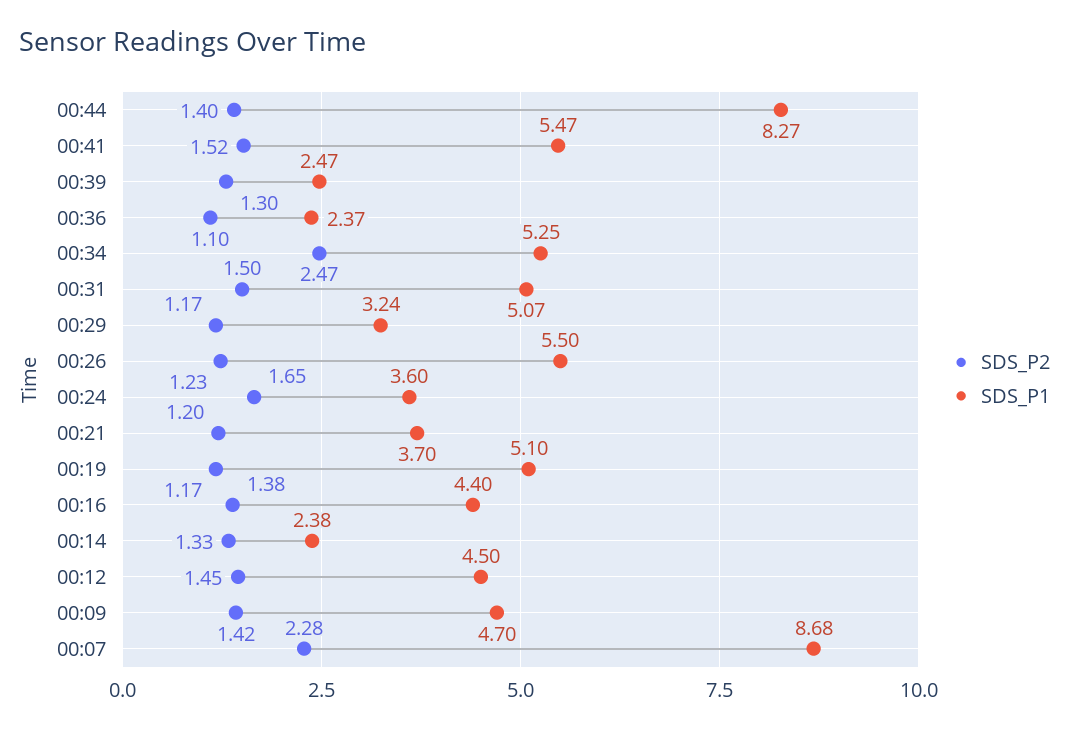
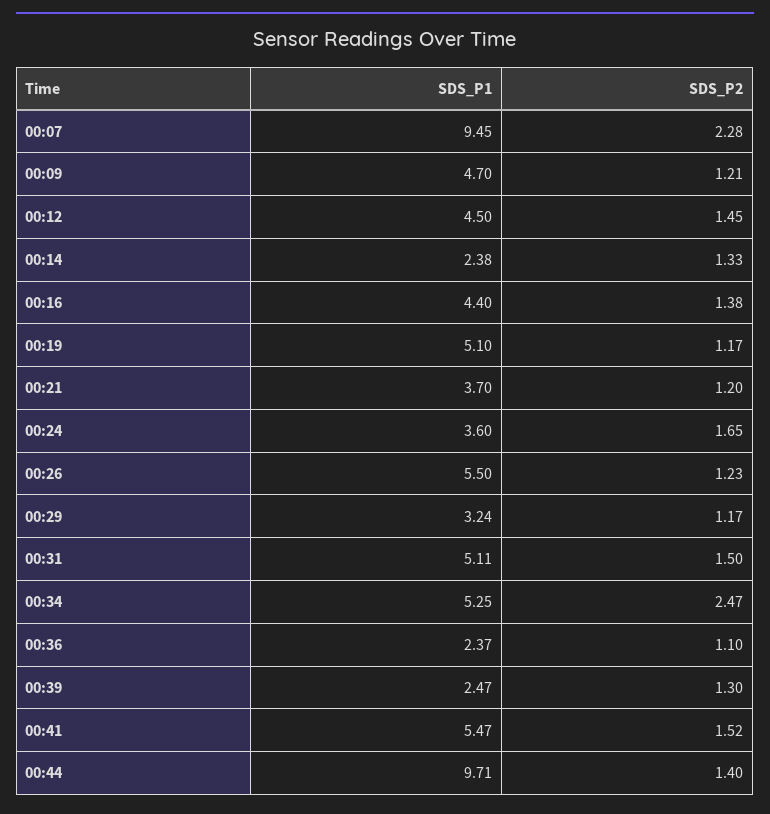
SDS_P1, 00:44: 8.27 -> 9.71
SDS_P1, 00:31: 5.07 -> 5.11
SDS_P2, 00:09: 1.42 -> 1.21
SDS_P1, 00:07: 8.68 -> 9.45

